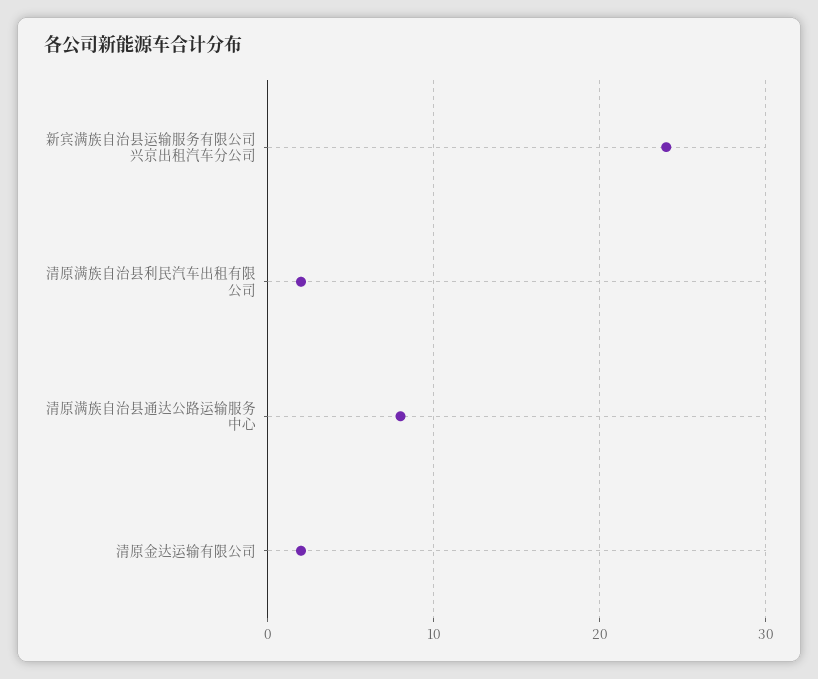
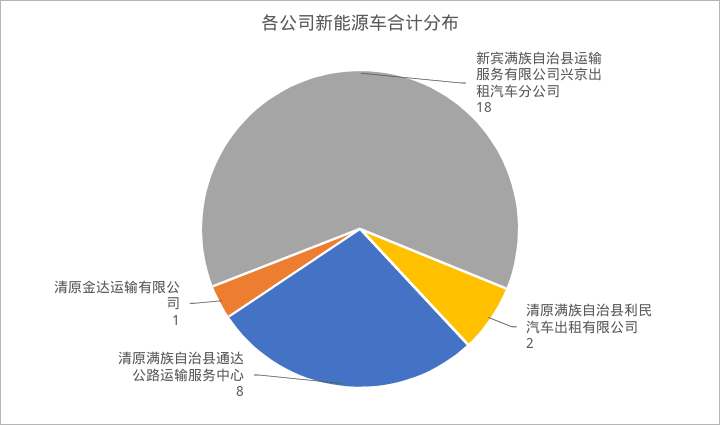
新宾满族自治县运输服务有限公司兴京出租汽车分公司: 24 -> 18
清原金达运输有限公司: 2 -> 1

